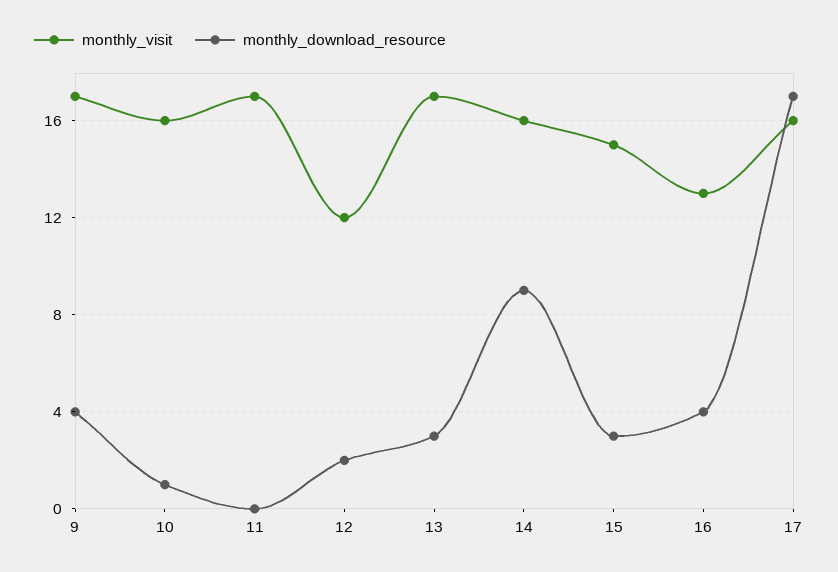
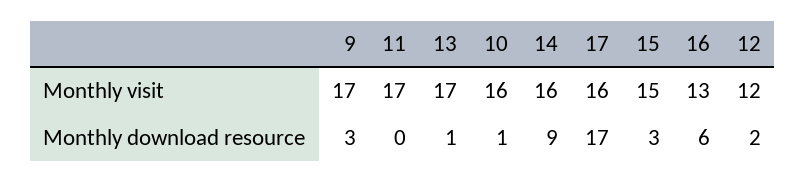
monthly_download_resource, 9: 4 -> 3
monthly_download_resource, 13: 3 -> 1
monthly_download_resource, 16: 4 -> 6

